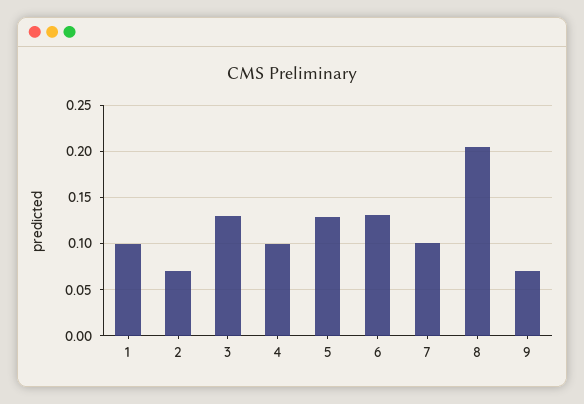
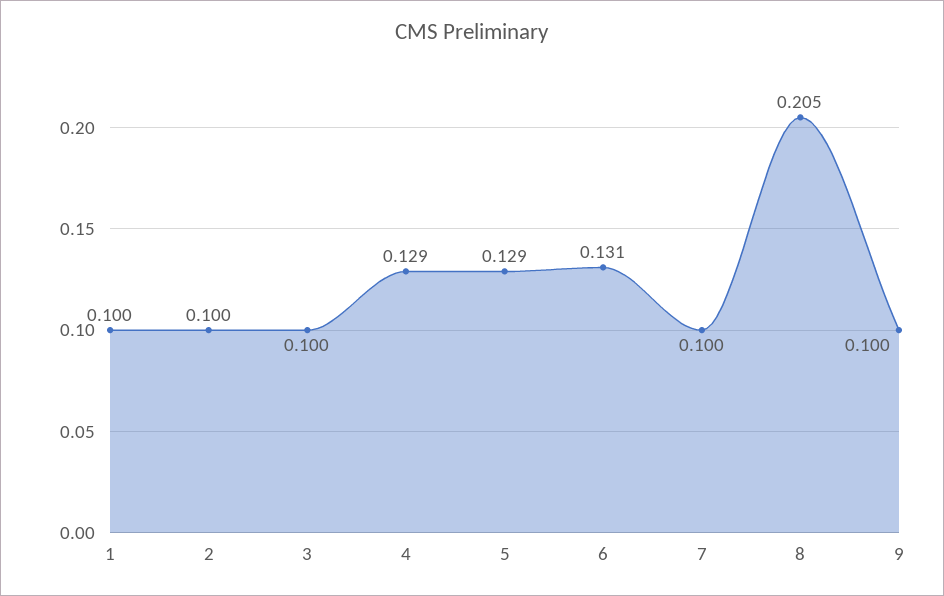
2: 0.07 -> 0.1
3: 0.13 -> 0.1
4: 0.1 -> 0.129
9: 0.07 -> 0.1

